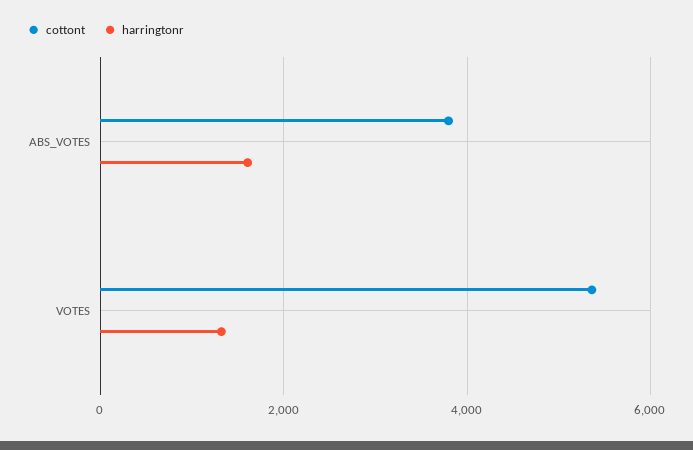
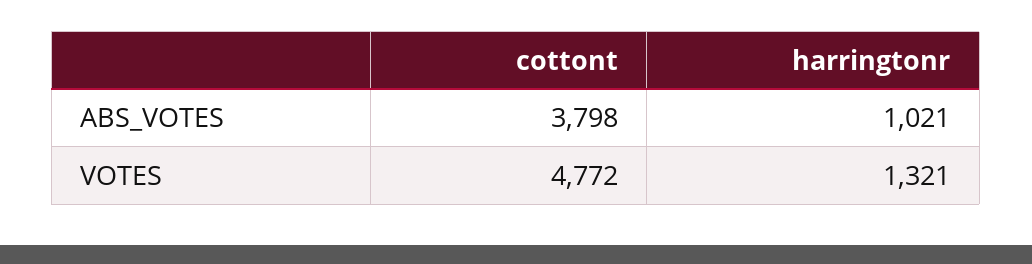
harringtonr, ABS_VOTES: 1600 -> 1021
cottont, VOTES: 5400 -> 4772

